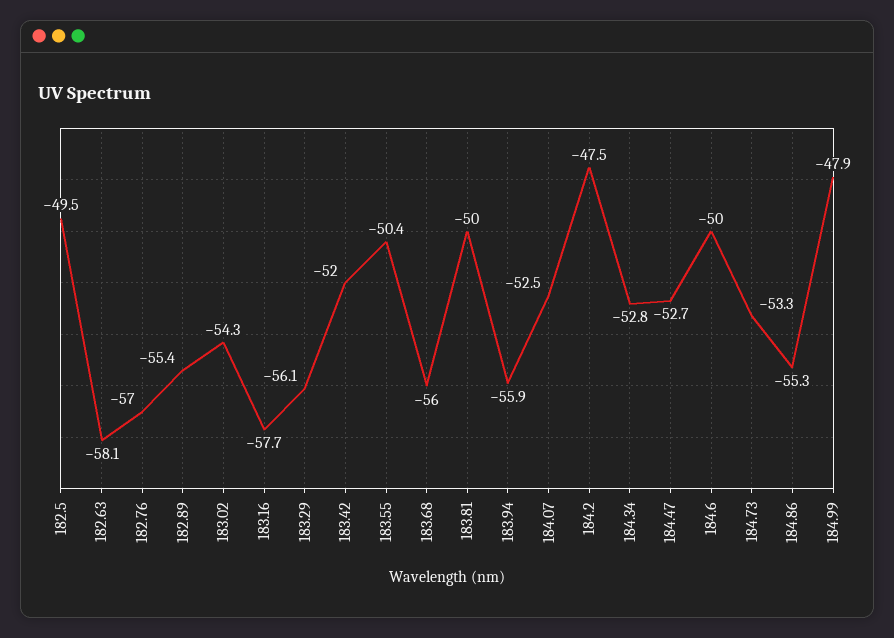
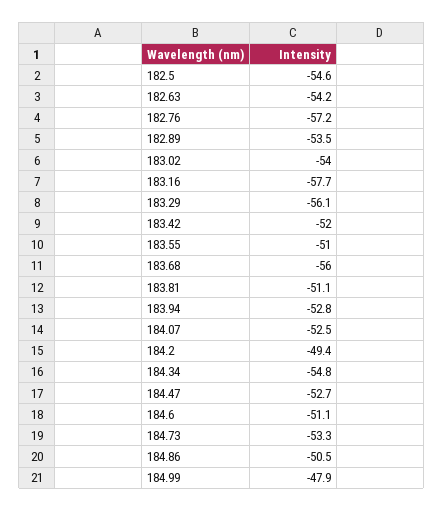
182.5: -49.5 -> -54.6
182.63: -58.1 -> -54.2
182.76: -57 -> -57.2
182.89: -55.4 -> -53.5
183.02: -54.3 -> -54
183.55: -50.4 -> -51
183.81: -50 -> -51.1
183.94: -55.9 -> -52.8
184.2: -47.5 -> -49.4
184.34: -52.8 -> -54.8
184.6: -50 -> -51.1
184.86: -55.3 -> -50.5

